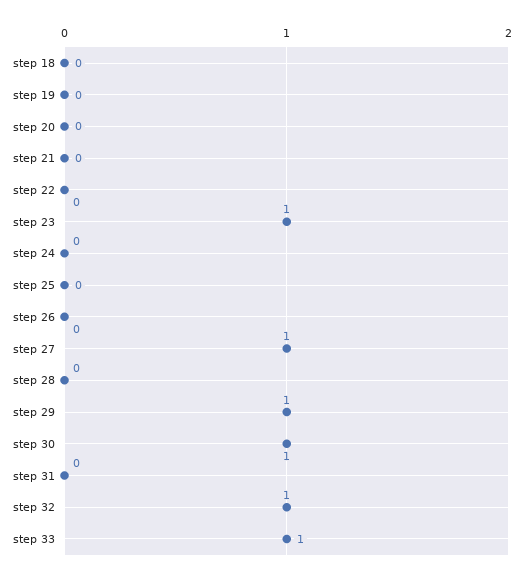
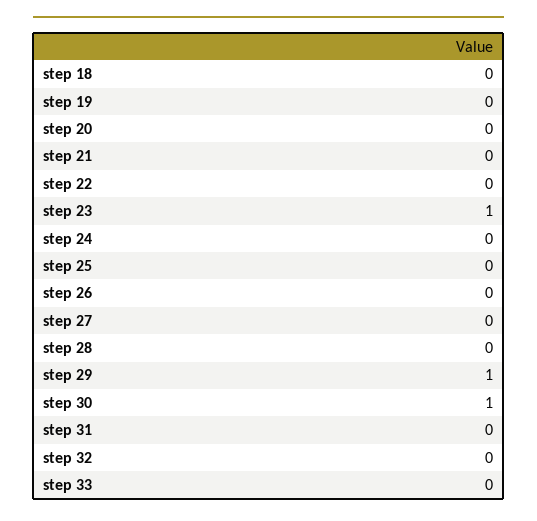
step 27: 1 -> 0
step 32: 1 -> 0
step 33: 1 -> 0

